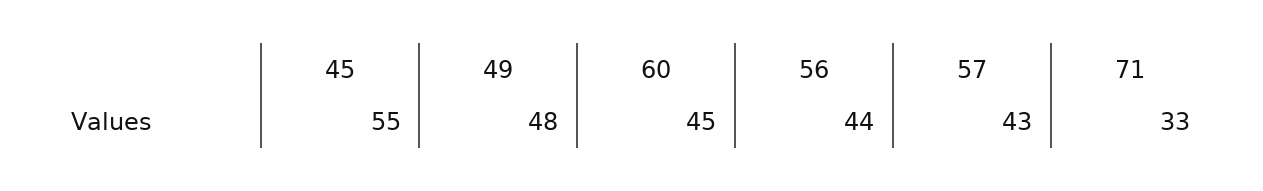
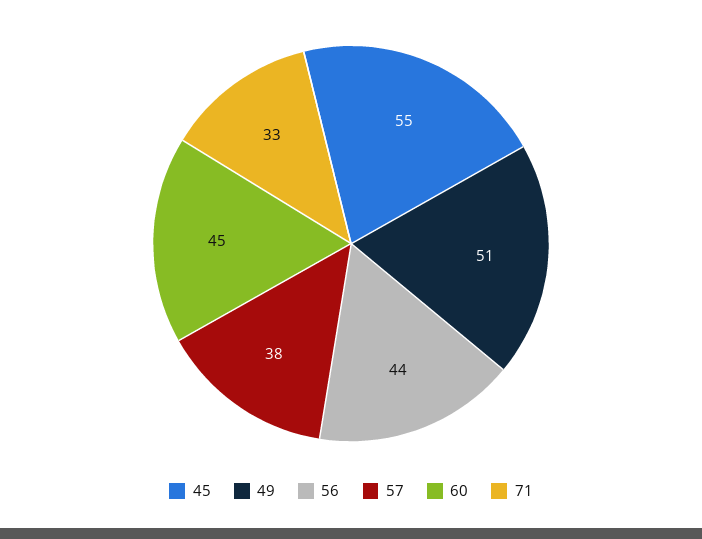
49: 48 -> 51
57: 43 -> 38

